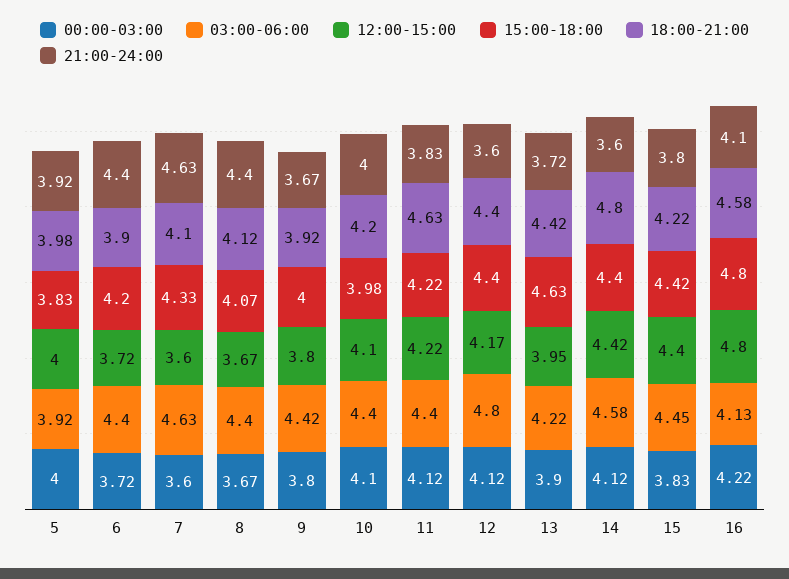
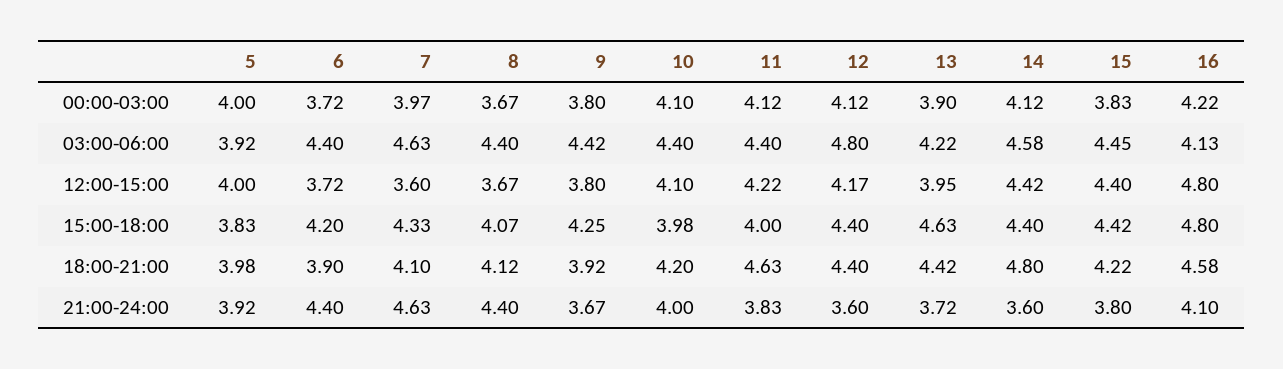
00:00-03:00, 7: 3.6 -> 3.97
15:00-18:00, 9: 4 -> 4.25
15:00-18:00, 11: 4.22 -> 4

